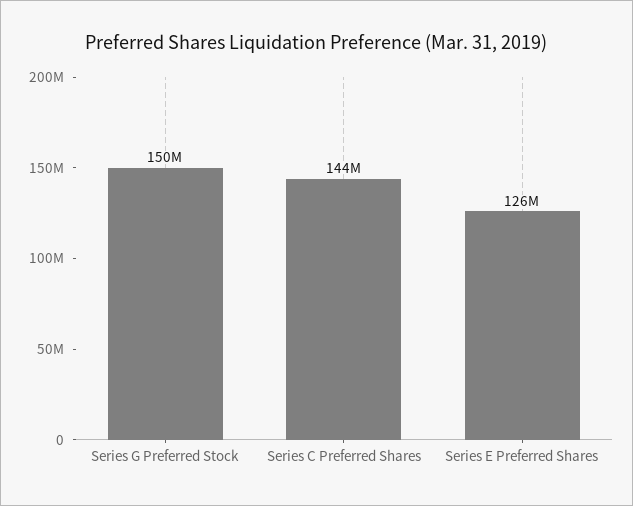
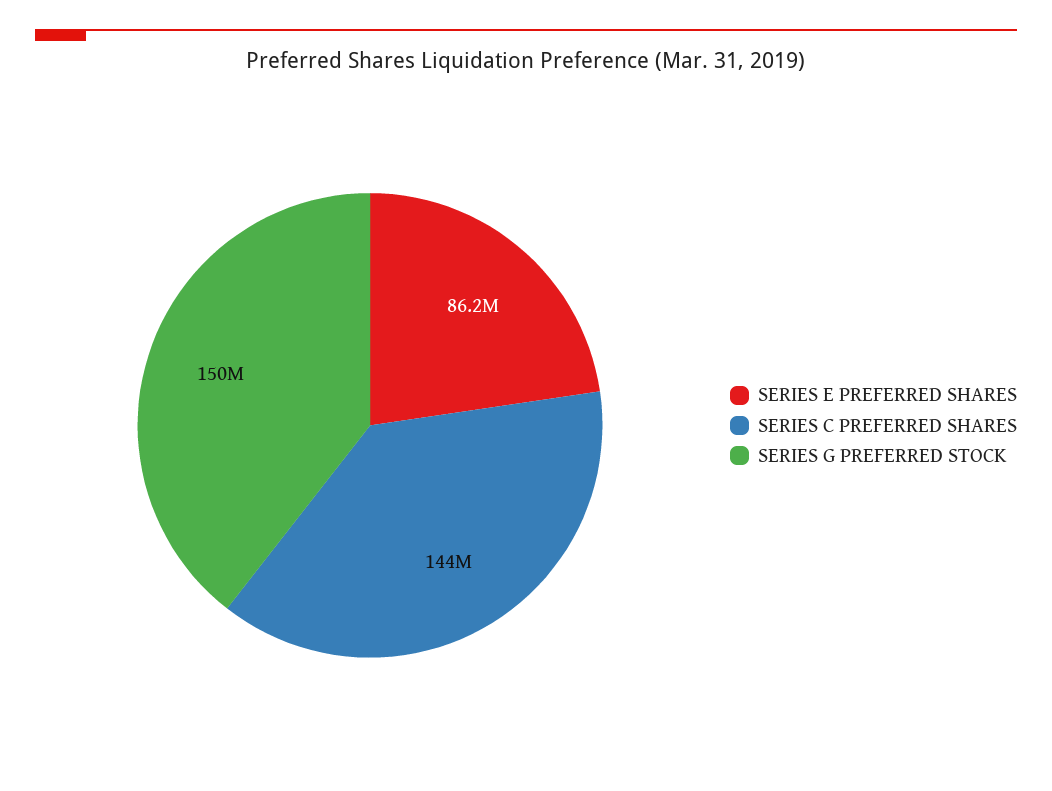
Series E Preferred Shares: 126000000 -> 86200000

